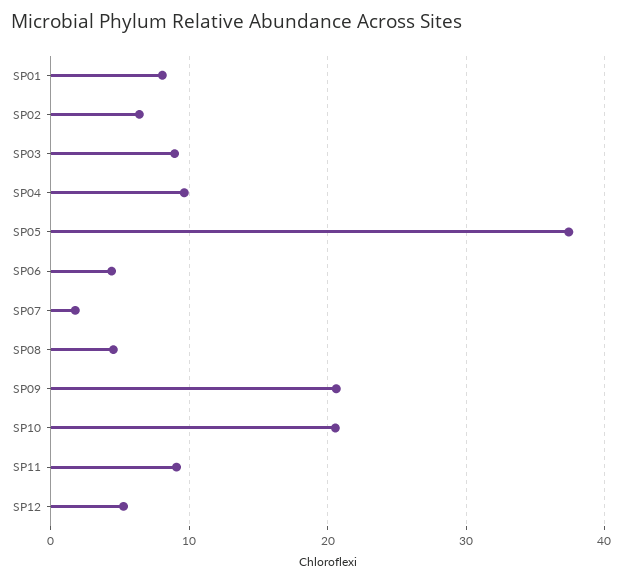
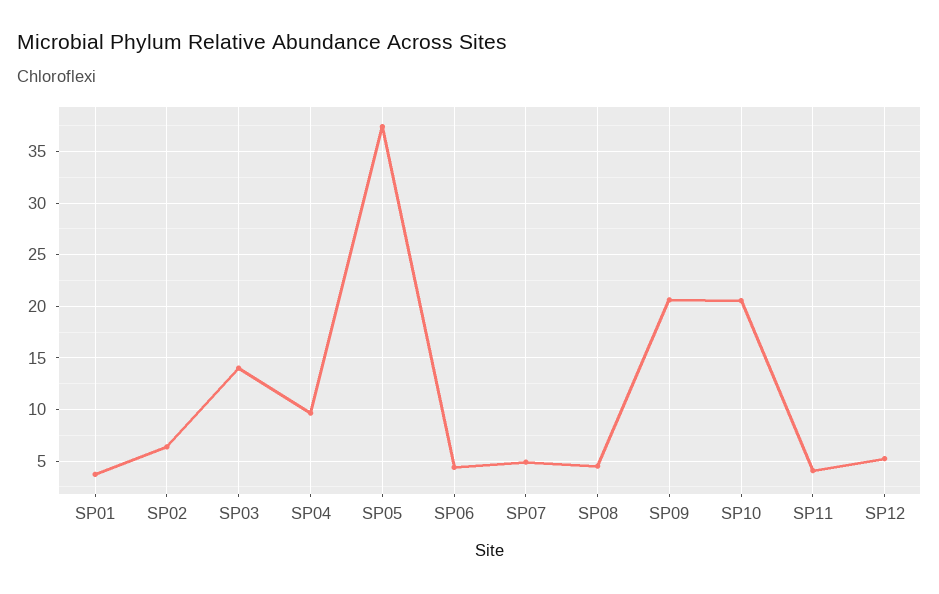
SP01: 8 -> 4
SP03: 9 -> 14
SP07: 2 -> 5
SP11: 9 -> 4

